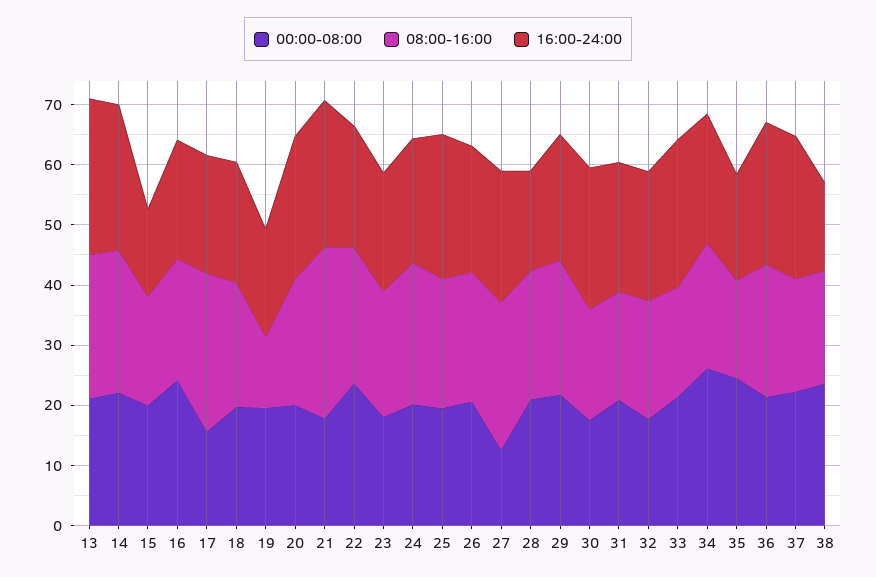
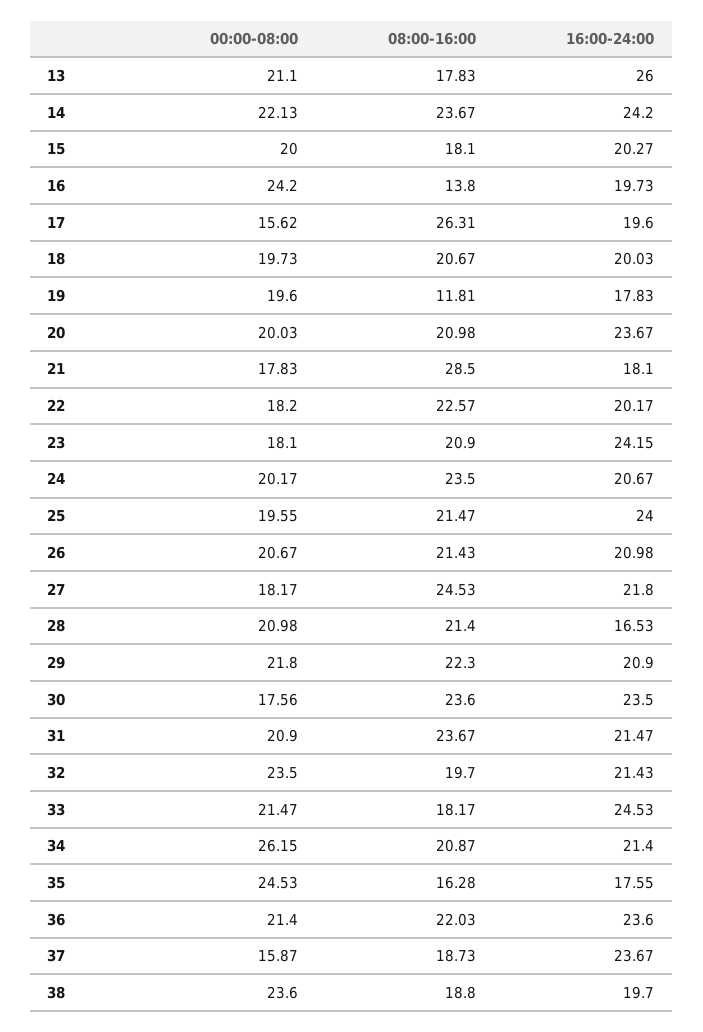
08:00-16:00, 13: 24 -> 17.83
16:00-24:00, 15: 14 -> 20.27
08:00-16:00, 16: 20 -> 13.8
16:00-24:00, 21: 24 -> 18.1
00:00-08:00, 22: 24 -> 18.2
16:00-24:00, 23: 20 -> 24.15
00:00-08:00, 27: 12 -> 18.17
08:00-16:00, 30: 18 -> 23.6
08:00-16:00, 31: 18 -> 23.67
00:00-08:00, 32: 18 -> 23.5
00:00-08:00, 37: 22 -> 15.87
16:00-24:00, 38: 14 -> 19.7

